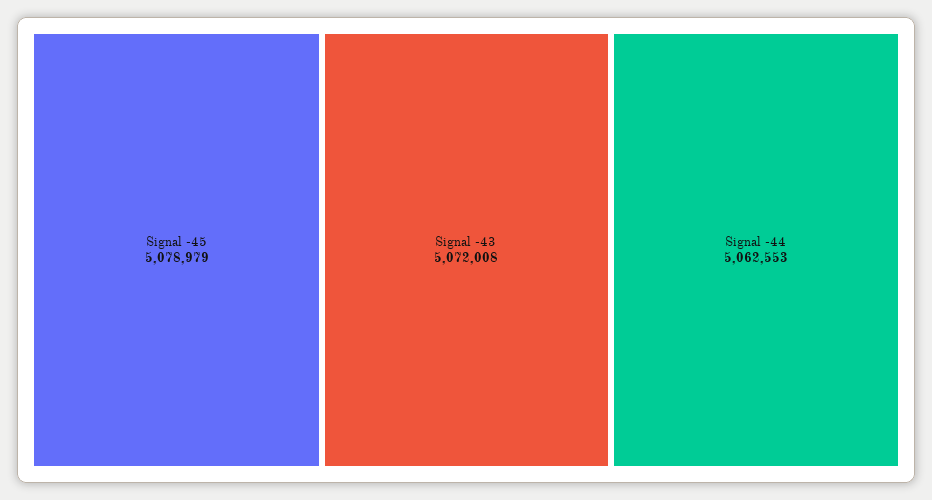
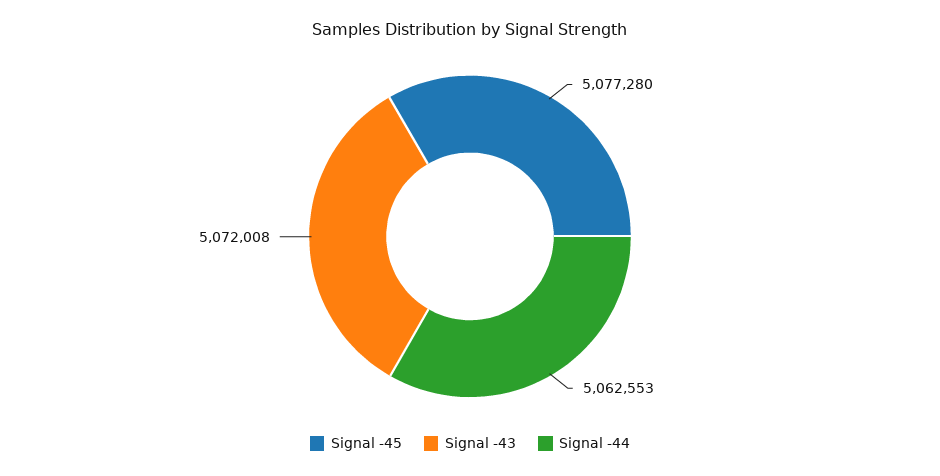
Signal -45: 5078979 -> 5077280

